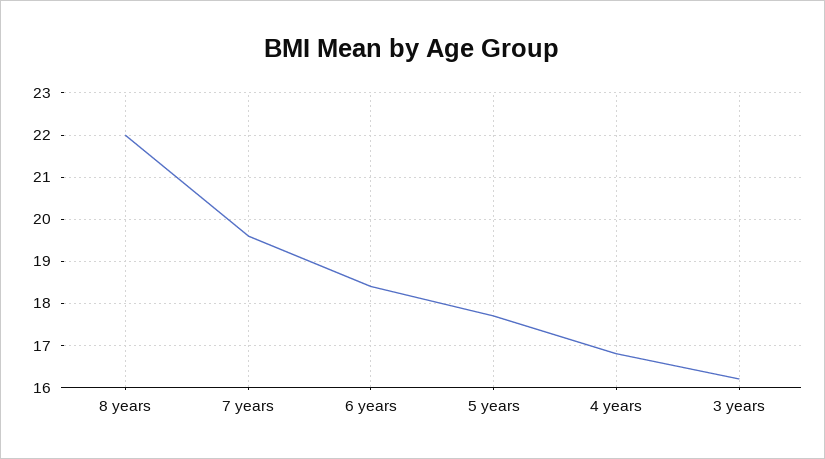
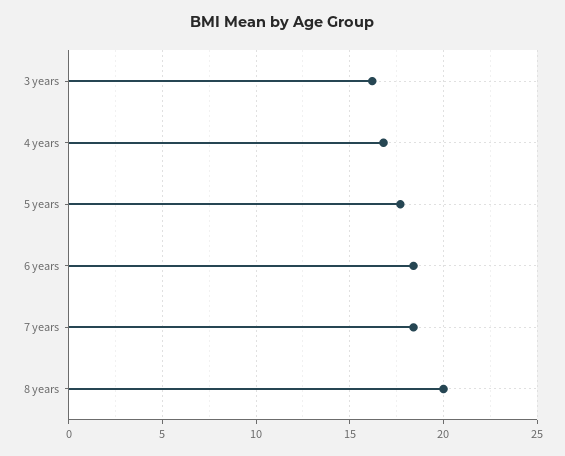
8 years: 22 -> 20
7 years: 19.5 -> 18.5

